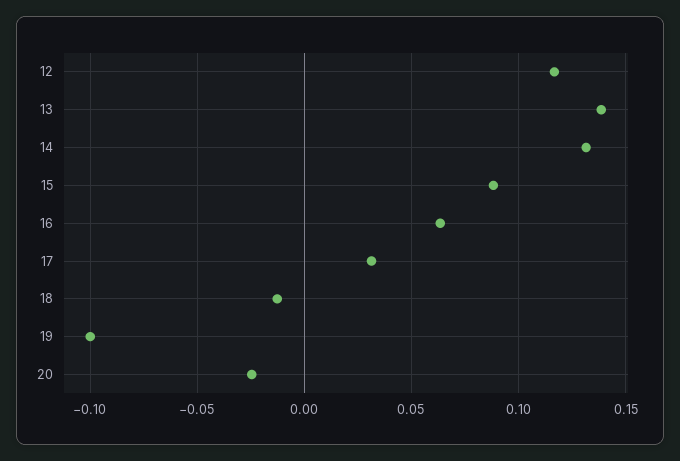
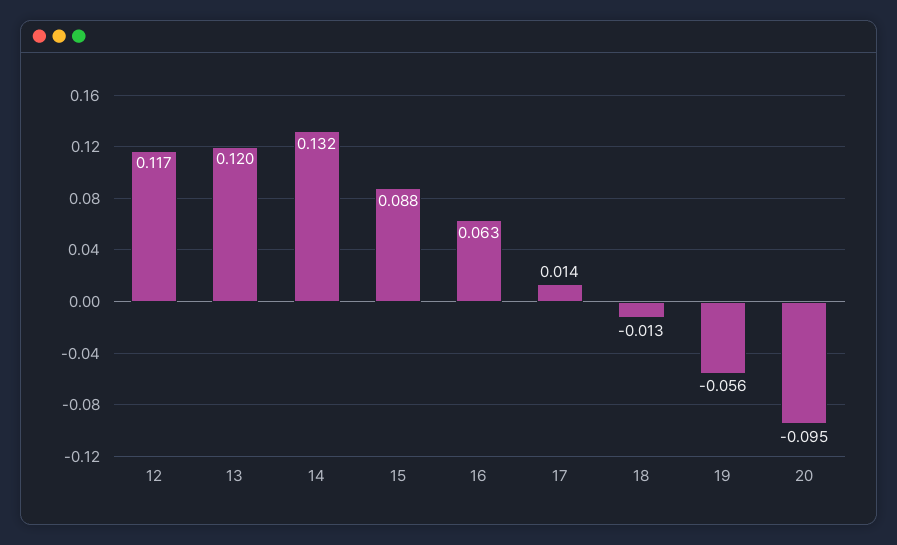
13: 0.14 -> 0.12
17: 0.03 -> 0.014
19: -0.1 -> -0.056
20: -0.025 -> -0.095

